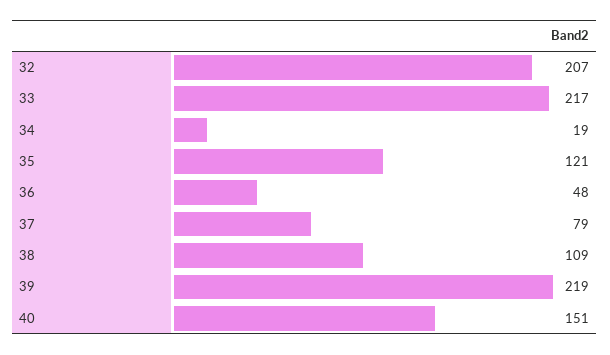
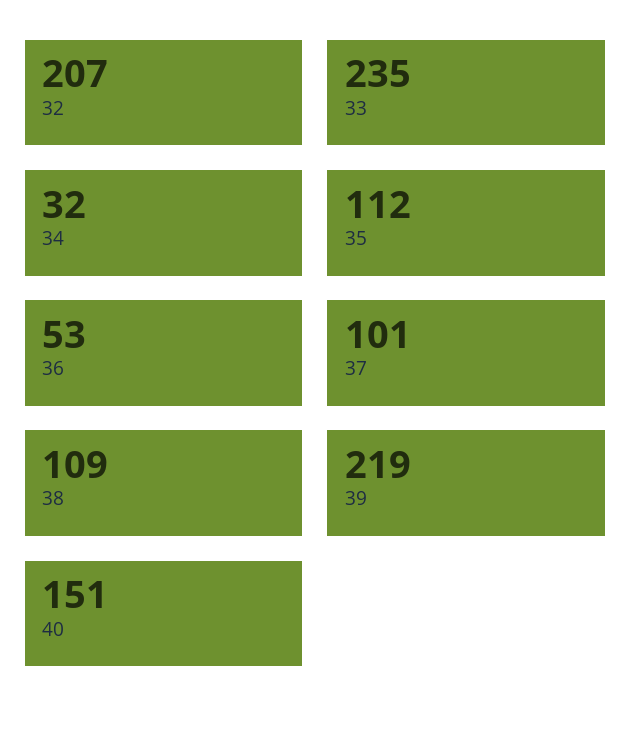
33: 217 -> 235
34: 19 -> 32
35: 121 -> 112
36: 48 -> 53
37: 79 -> 101

